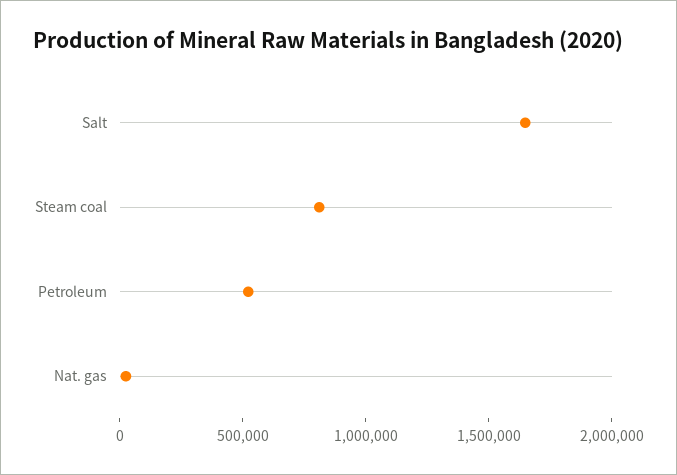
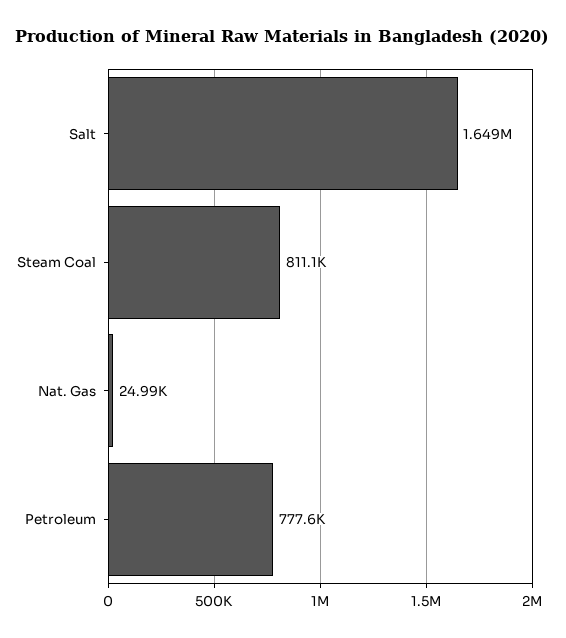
Petroleum: 500000 -> 777600

